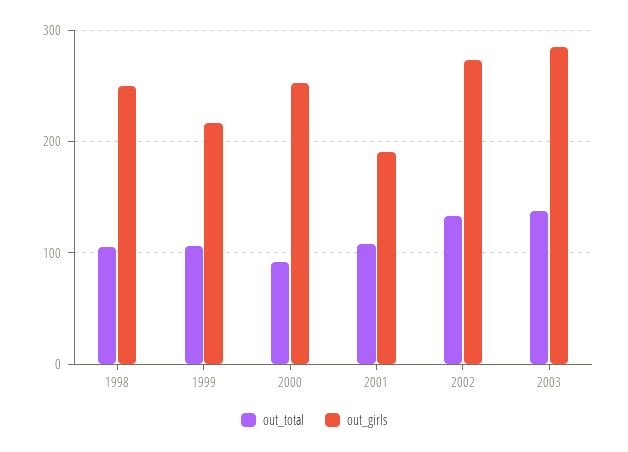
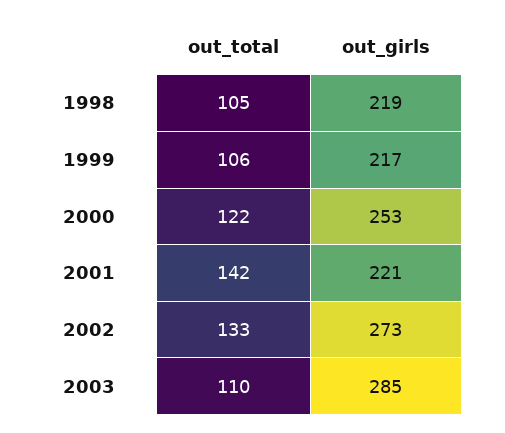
out_girls, 1998: 250 -> 219
out_total, 2000: 90 -> 122
out_total, 2001: 110 -> 142
out_girls, 2001: 190 -> 221
out_total, 2003: 140 -> 110

